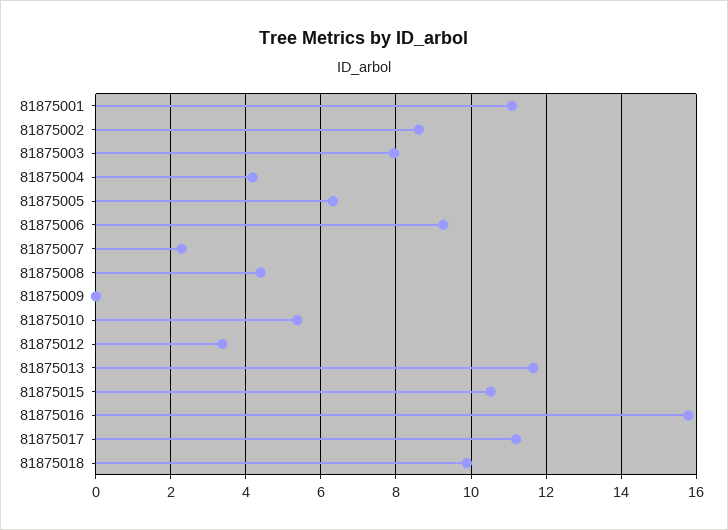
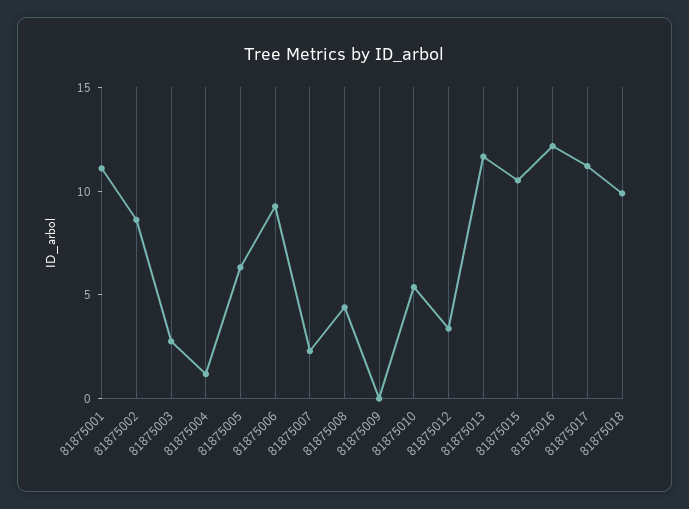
81875003: 8 -> 3
81875004: 4.2 -> 1
81875016: 15.8 -> 12

